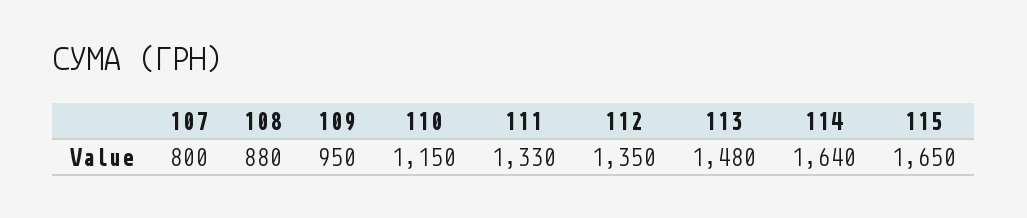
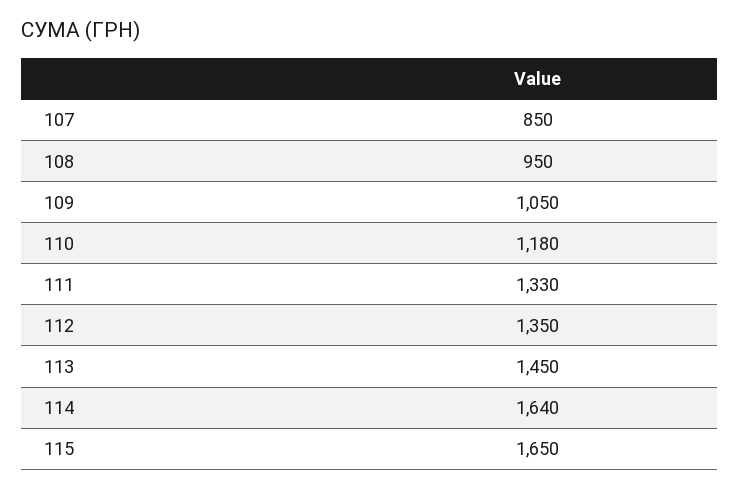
107: 800 -> 850
108: 880 -> 950
109: 950 -> 1050
110: 1150 -> 1180
113: 1480 -> 1450

